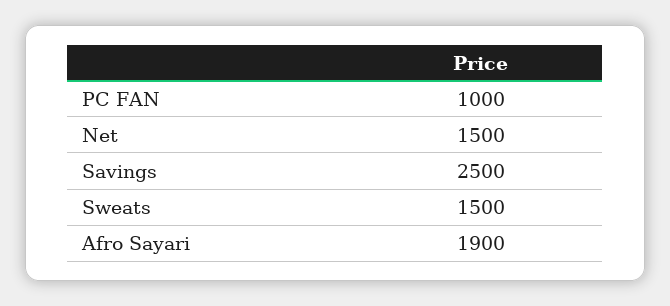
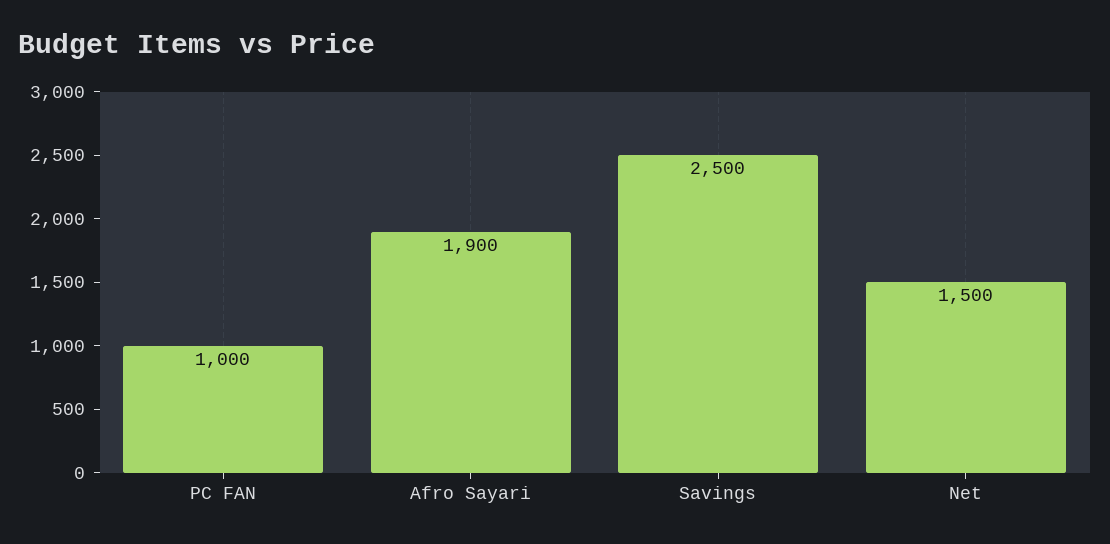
Sweats: 1500 -> none

